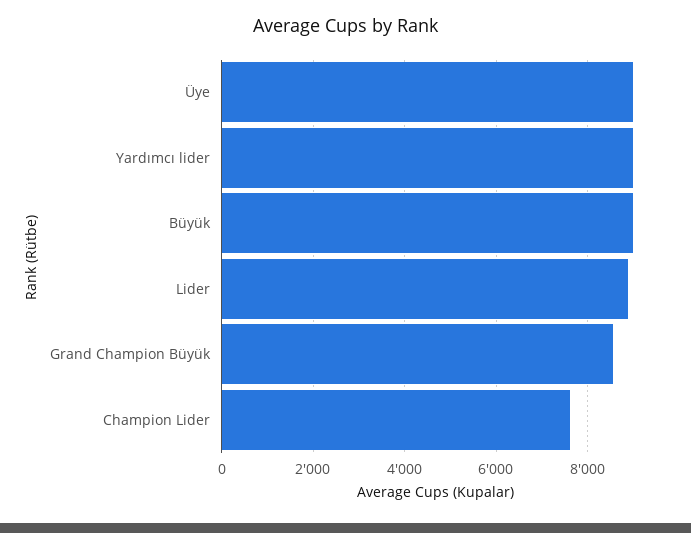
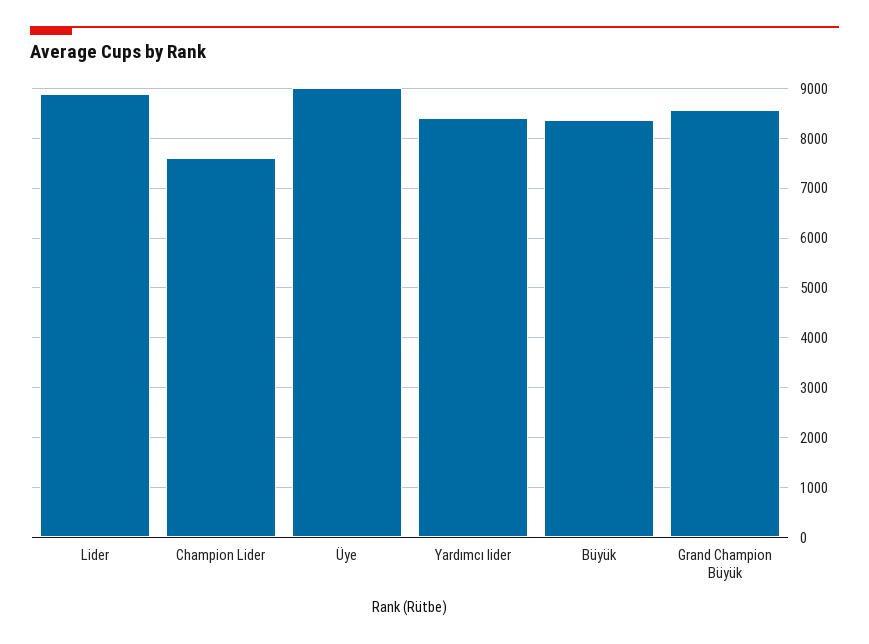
Yardımcı lider: 9000 -> 8400
Büyük: 9000 -> 8400

